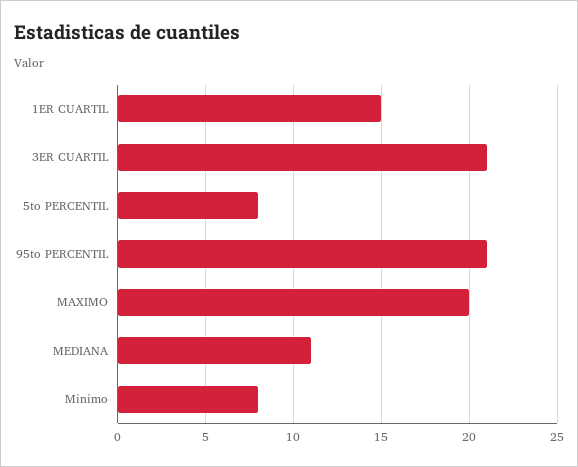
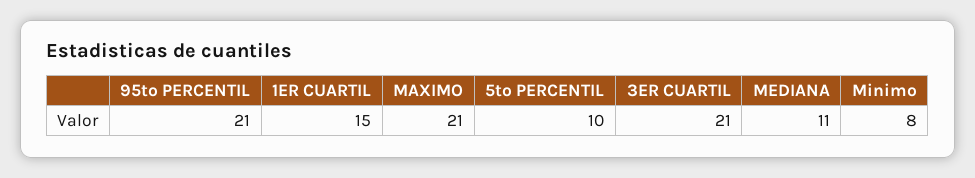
5to PERCENTIL: 8 -> 10
MAXIMO: 20 -> 21

